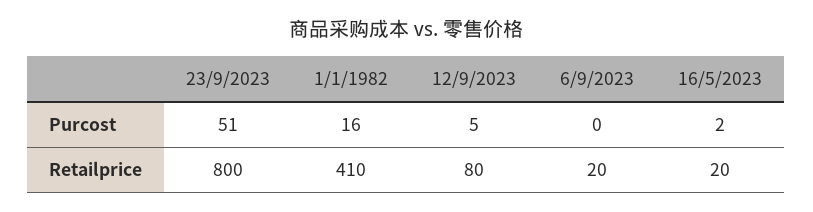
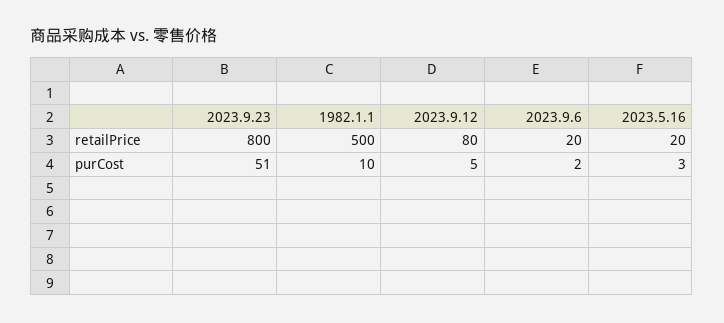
1/1/1982, Purcost: 16 -> 10
6/9/2023, Purcost: 0 -> 2
16/5/2023, Purcost: 2 -> 3
1/1/1982, Retailprice: 410 -> 500

